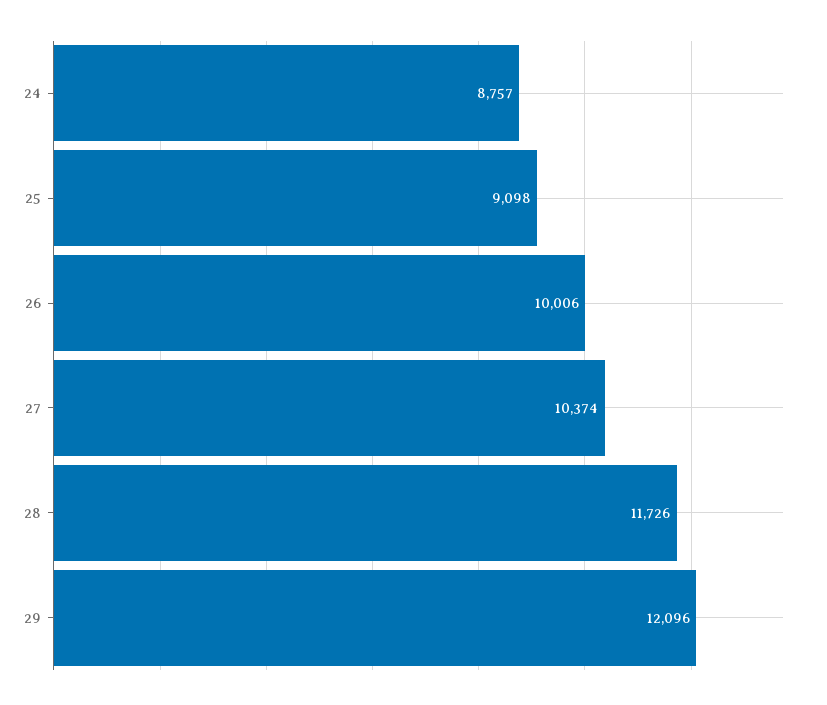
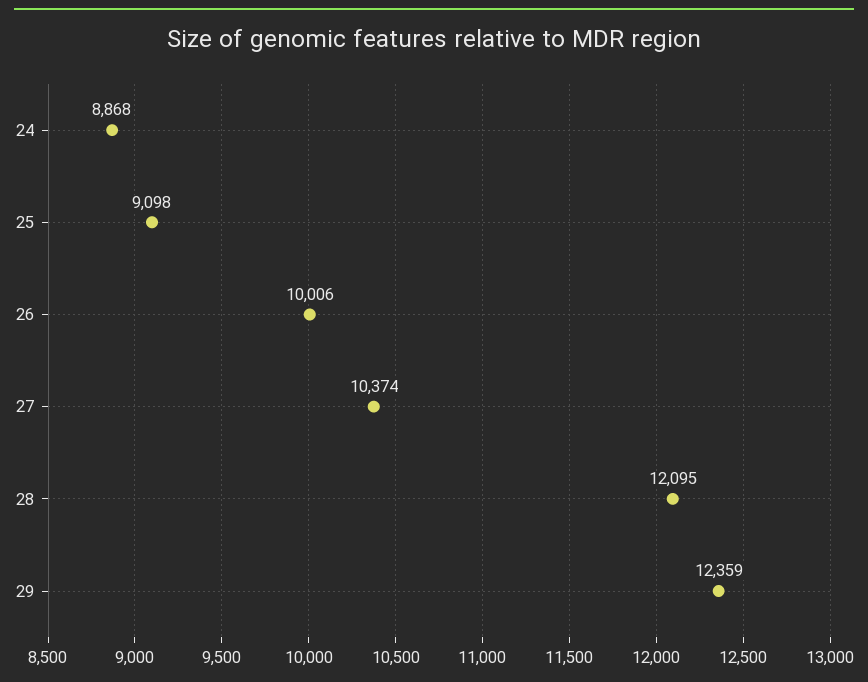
24: 8757 -> 8868
28: 11726 -> 12095
29: 12096 -> 12359

